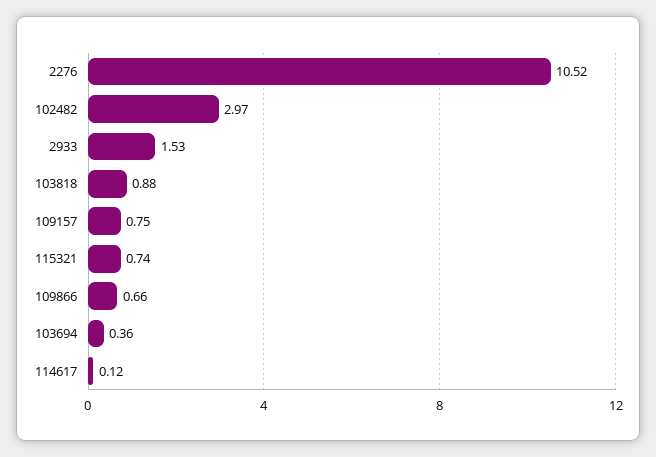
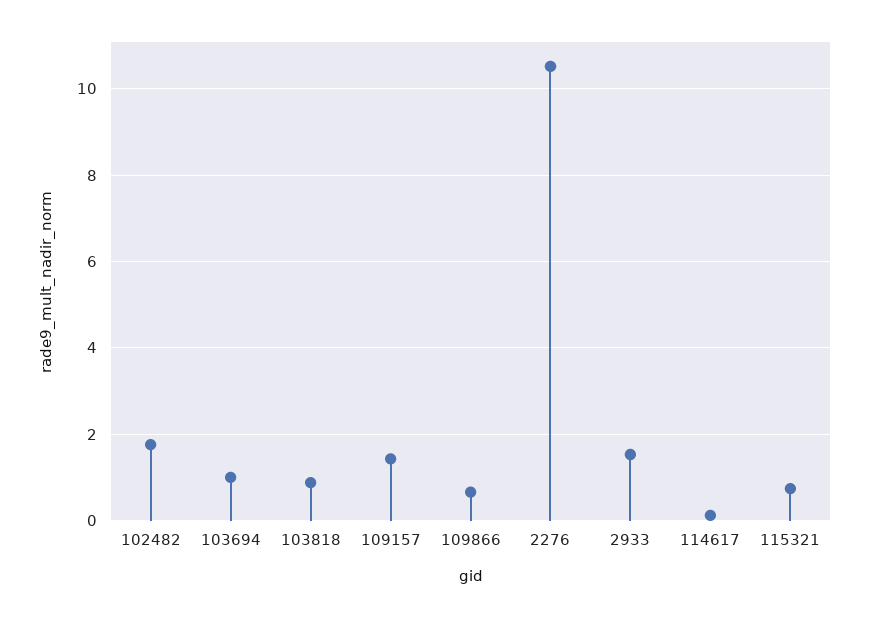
102482: 2.97 -> 1.8
109157: 0.75 -> 1.4
103694: 0.36 -> 1

